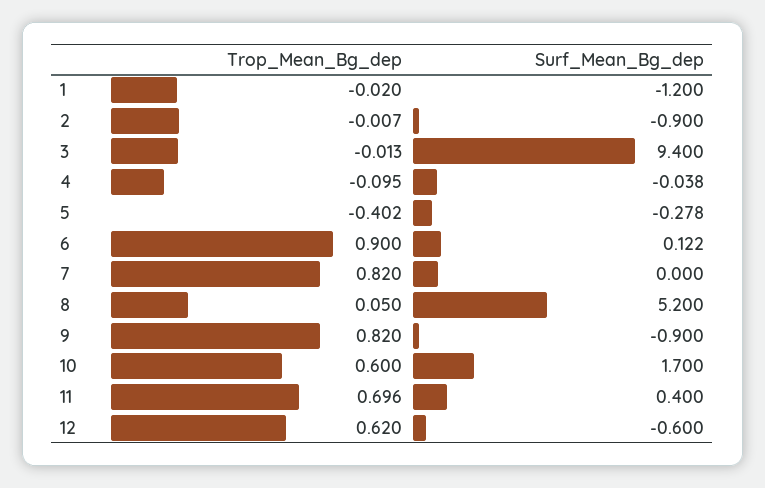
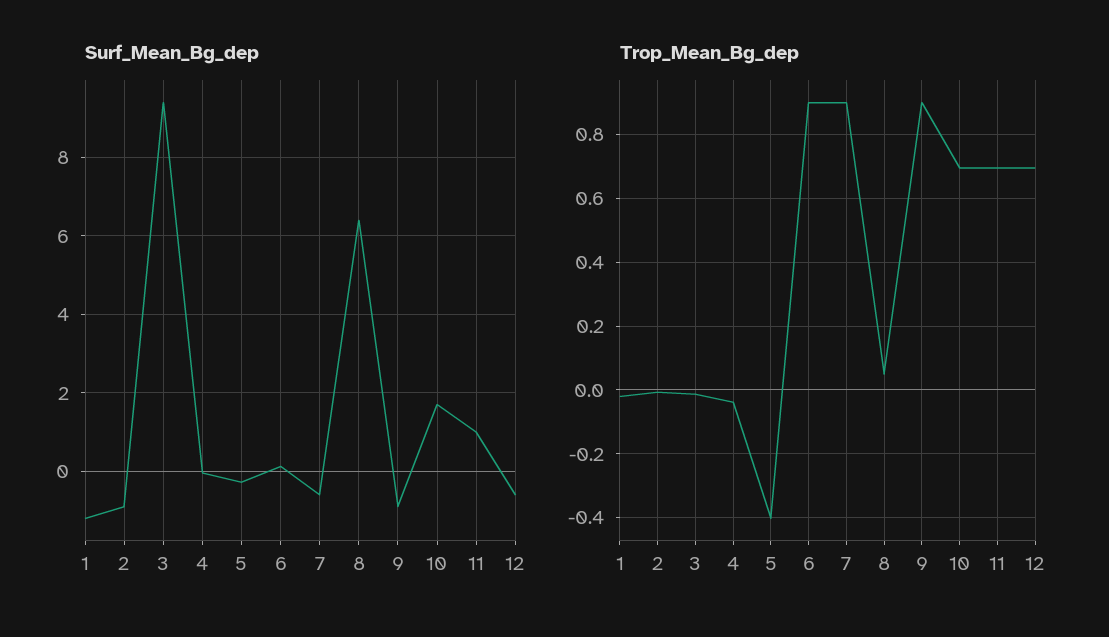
Trop_Mean_Bg_dep, 4: -0.095 -> -0.04
Trop_Mean_Bg_dep, 7: 0.82 -> 0.9
Surf_Mean_Bg_dep, 7: 0 -> -0.6
Surf_Mean_Bg_dep, 8: 5.2 -> 6.4
Trop_Mean_Bg_dep, 9: 0.82 -> 0.9
Trop_Mean_Bg_dep, 10: 0.6 -> 0.7
Surf_Mean_Bg_dep, 11: 0.4 -> 1
Trop_Mean_Bg_dep, 12: 0.62 -> 0.7

